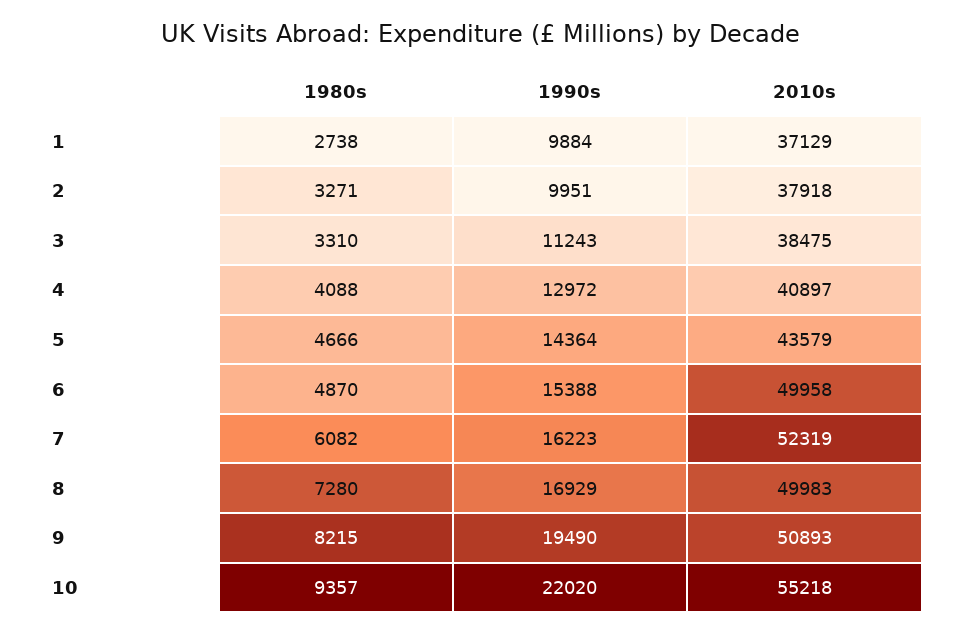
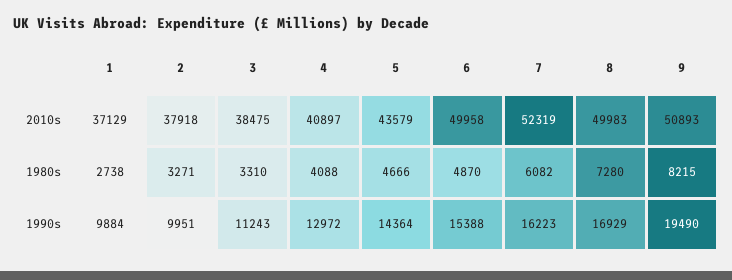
1980s, 10: 9357 -> none
1990s, 10: 22020 -> none
2010s, 10: 55218 -> none

